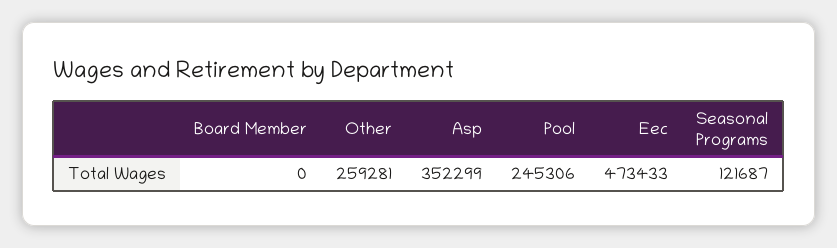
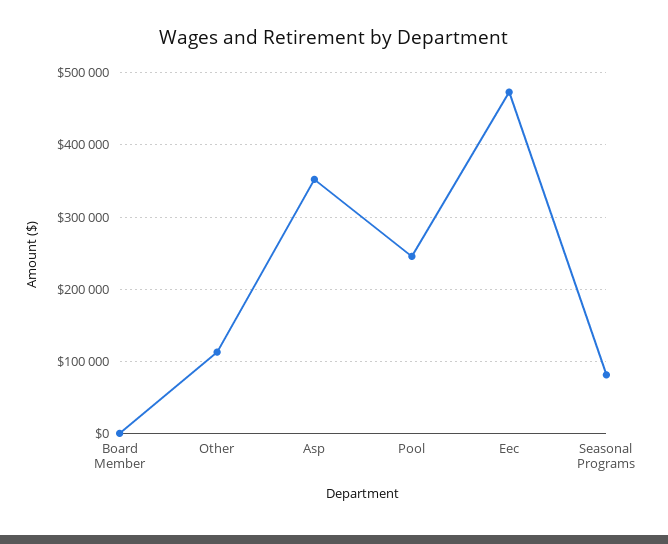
Other: 259281 -> 110000
Seasonal Programs: 121687 -> 80000

